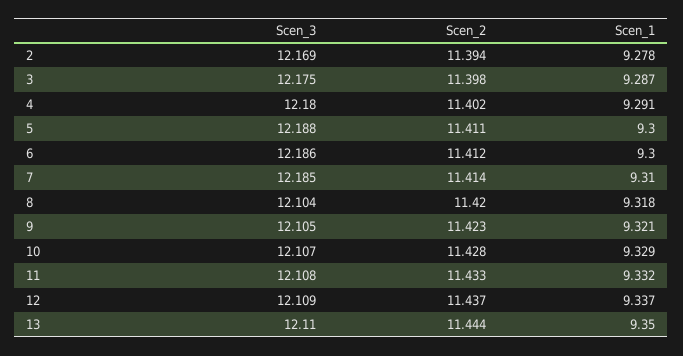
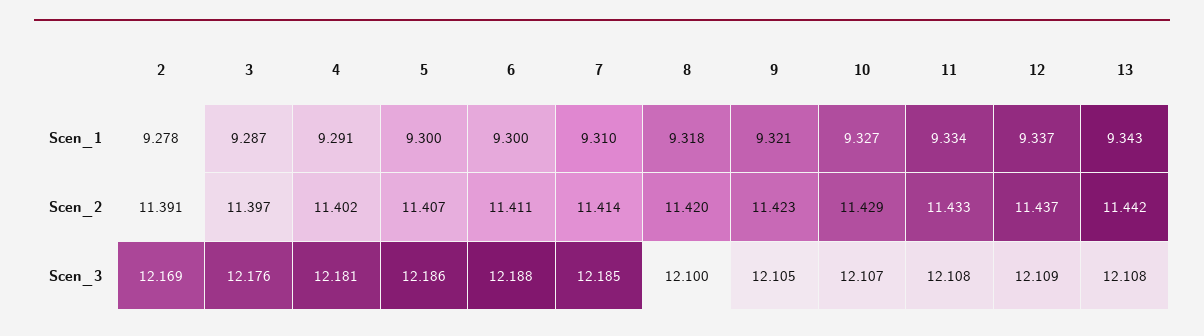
Scen_2, 2: 11.394 -> 11.391
Scen_3, 3: 12.175 -> 12.176
Scen_2, 3: 11.398 -> 11.397
Scen_3, 4: 12.18 -> 12.181
Scen_3, 5: 12.188 -> 12.186
Scen_2, 5: 11.411 -> 11.407
Scen_3, 6: 12.186 -> 12.188
Scen_2, 6: 11.412 -> 11.411
Scen_3, 8: 12.104 -> 12.1
Scen_2, 10: 11.428 -> 11.429
Scen_1, 10: 9.329 -> 9.327
Scen_1, 11: 9.332 -> 9.334
Scen_3, 13: 12.11 -> 12.108
Scen_2, 13: 11.444 -> 11.442
Scen_1, 13: 9.35 -> 9.343

